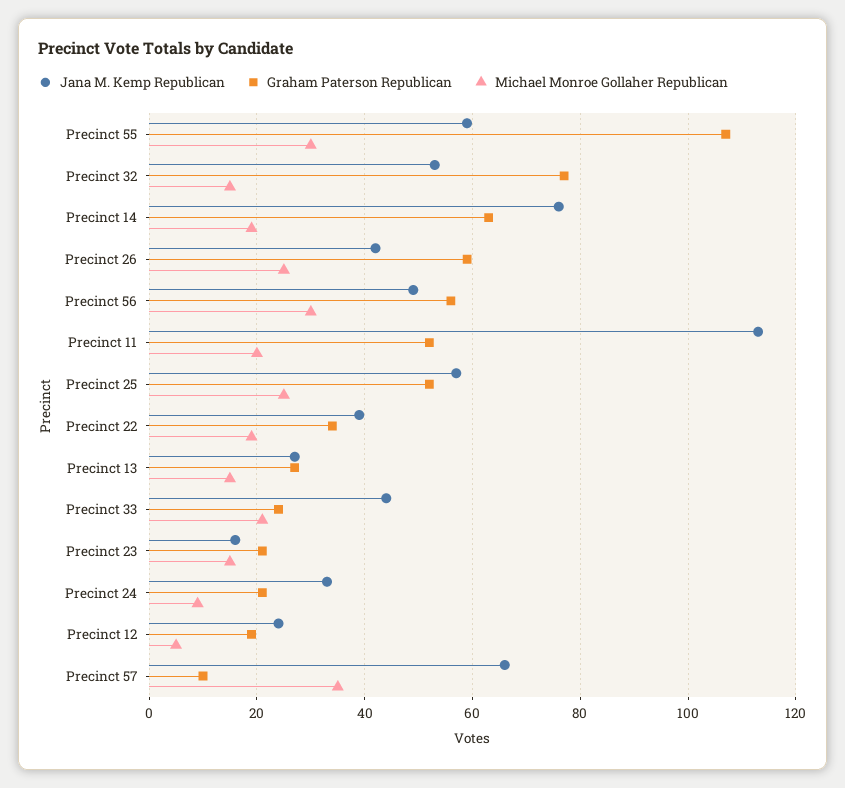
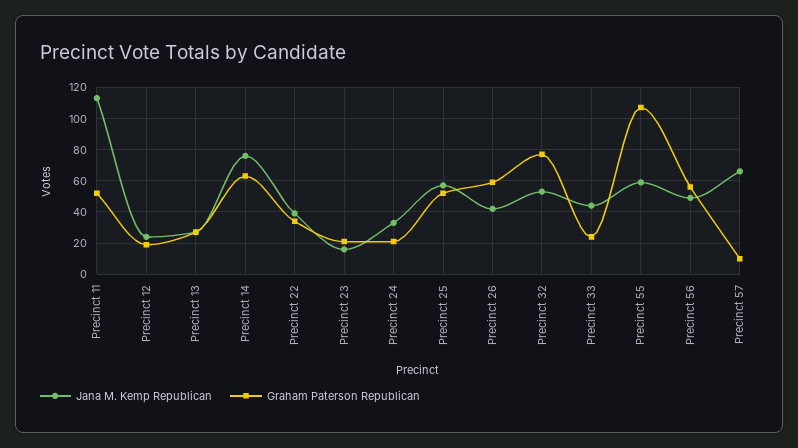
Michael Monroe Gollaher Republican, Precinct 55: 30 -> none
Michael Monroe Gollaher Republican, Precinct 32: 15 -> none
Michael Monroe Gollaher Republican, Precinct 14: 20 -> none
Michael Monroe Gollaher Republican, Precinct 26: 25 -> none
Michael Monroe Gollaher Republican, Precinct 56: 30 -> none
Michael Monroe Gollaher Republican, Precinct 11: 20 -> none
Michael Monroe Gollaher Republican, Precinct 25: 25 -> none
Michael Monroe Gollaher Republican, Precinct 22: 20 -> none
Michael Monroe Gollaher Republican, Precinct 13: 15 -> none
Michael Monroe Gollaher Republican, Precinct 33: 20 -> none
Michael Monroe Gollaher Republican, Precinct 23: 15 -> none
Michael Monroe Gollaher Republican, Precinct 24: 10 -> none
Michael Monroe Gollaher Republican, Precinct 12: 5 -> none
Michael Monroe Gollaher Republican, Precinct 57: 35 -> none

